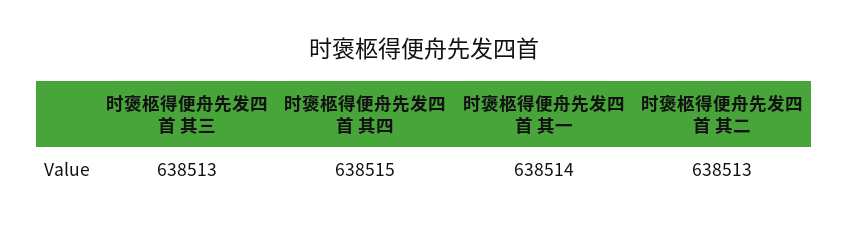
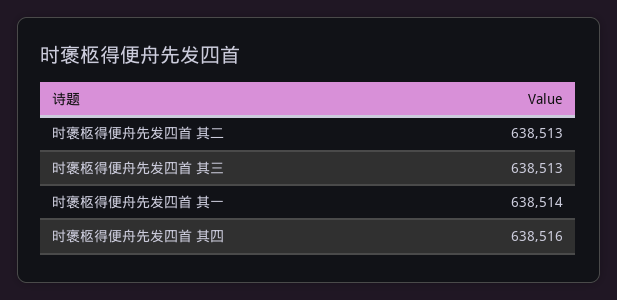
时褒柩得便舟先发四首 其四: 638515 -> 638516

